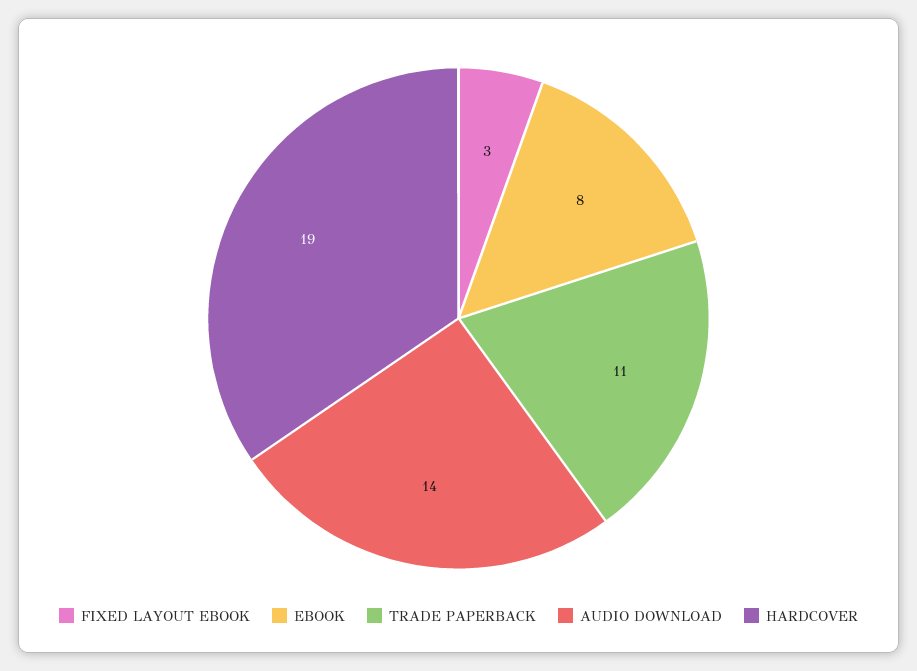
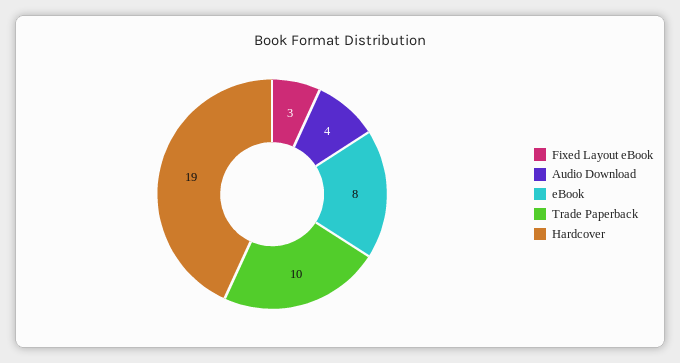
TRADE PAPERBACK: 11 -> 10
AUDIO DOWNLOAD: 14 -> 4

